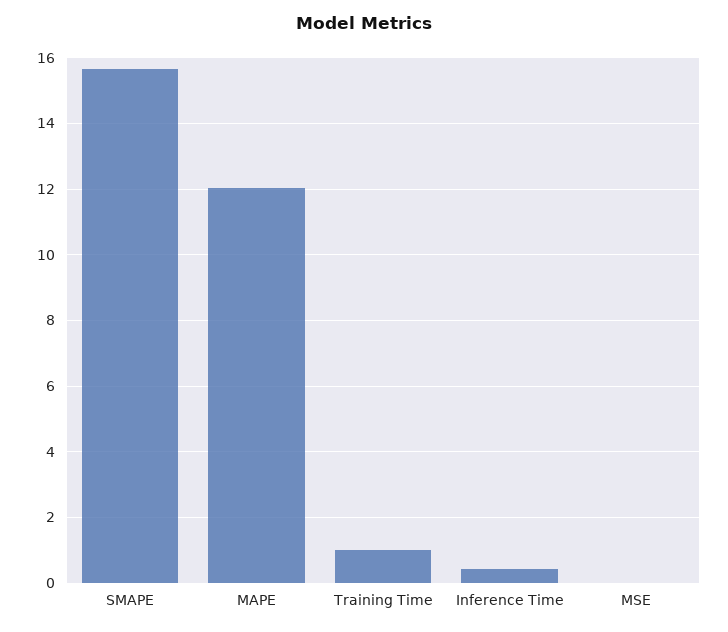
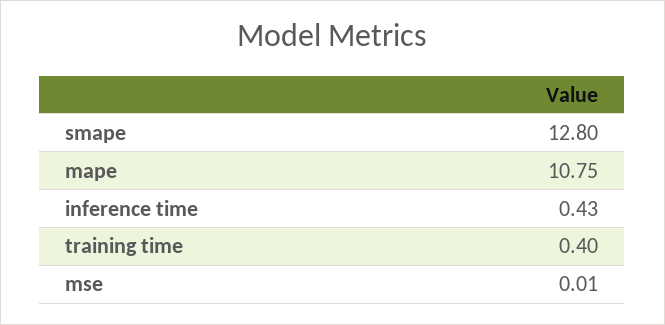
SMAPE: 15.6 -> 12.8
MAPE: 12 -> 10.75
Training Time: 1 -> 0.4

